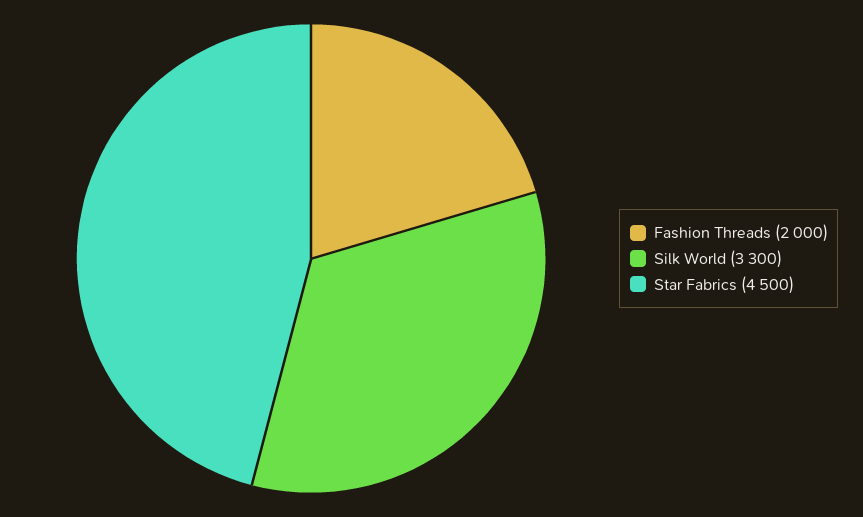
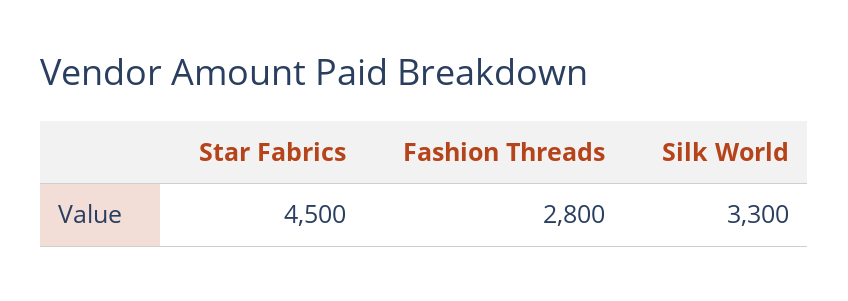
Fashion Threads: 2000 -> 2800

